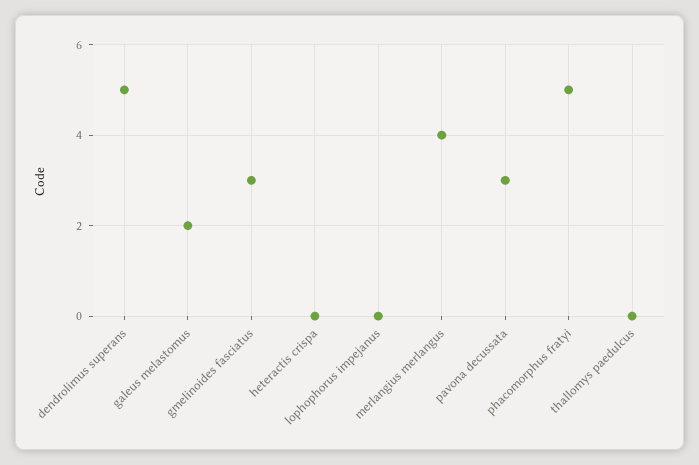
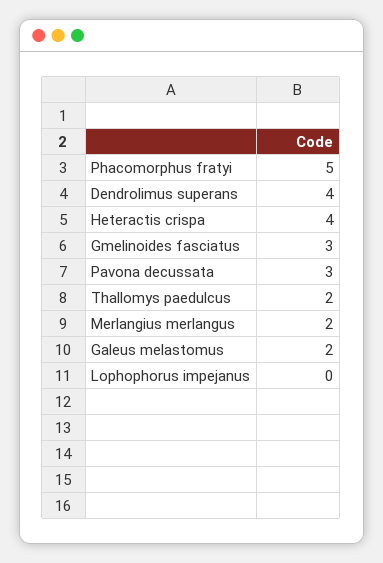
dendrolimus superans: 5 -> 4
heteractis crispa: 0 -> 4
merlangius merlangus: 4 -> 2
thallomys paedulcus: 0 -> 2

